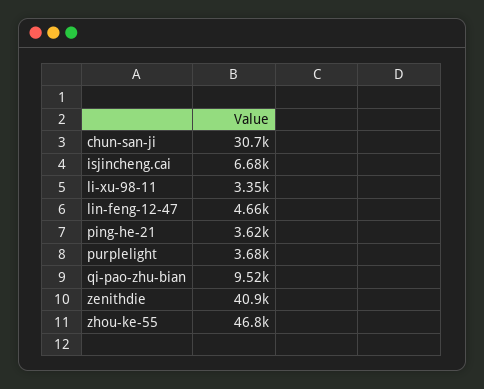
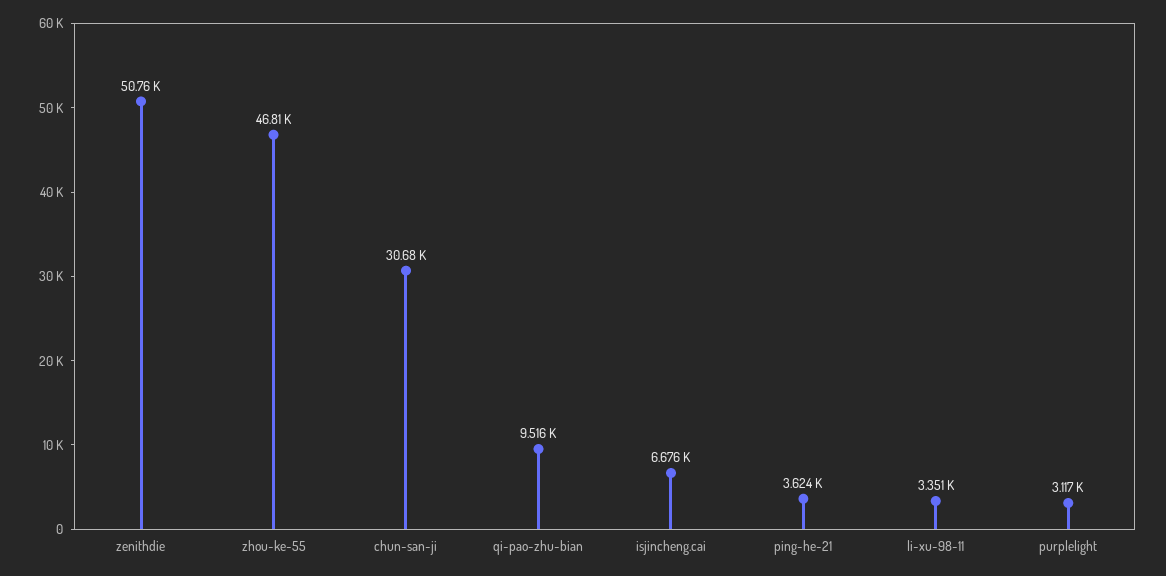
lin-feng-12-47: 4660 -> none
purplelight: 3680 -> 3117
zenithdie: 40900 -> 50760

